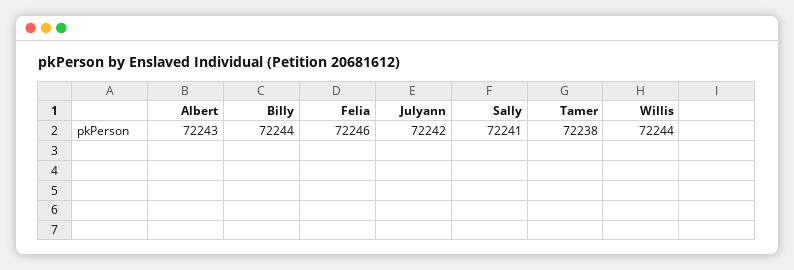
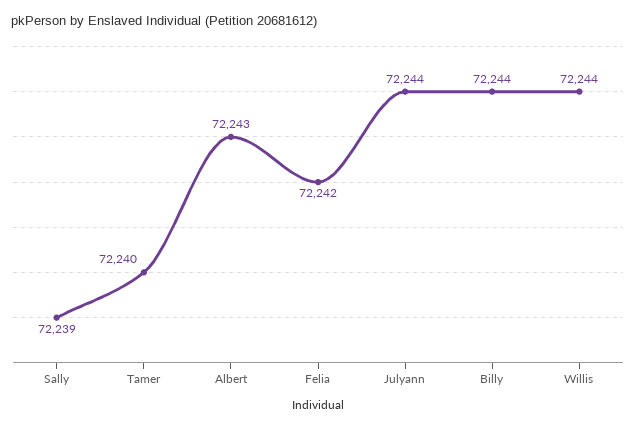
Felia: 72246 -> 72242
Julyann: 72242 -> 72244
Sally: 72241 -> 72239
Tamer: 72238 -> 72240

